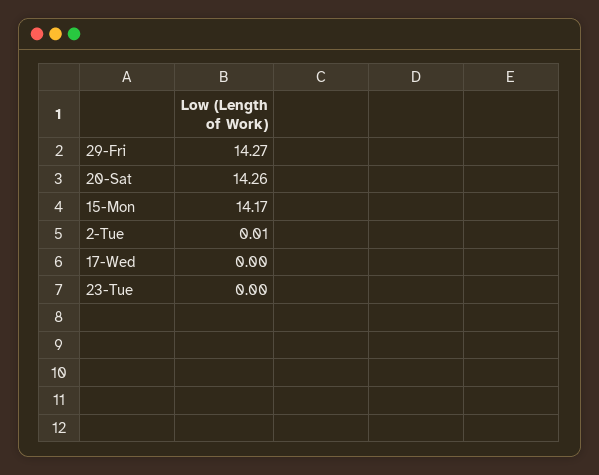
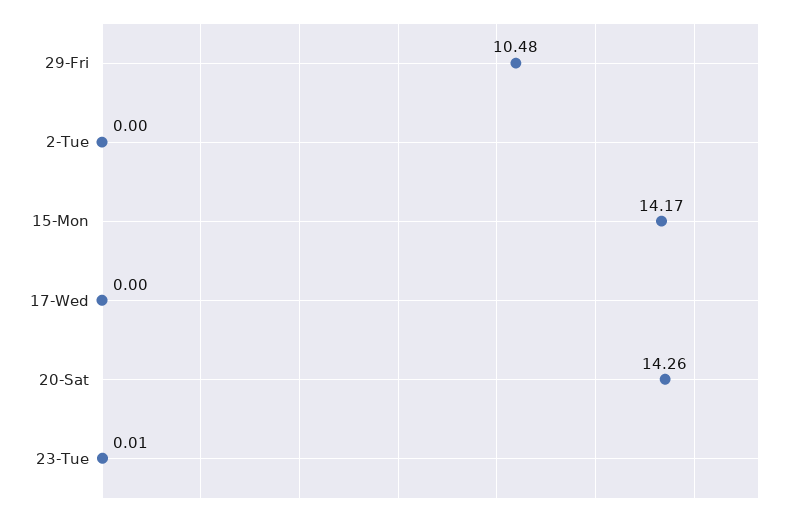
29-Fri: 14.27 -> 10.48
2-Tue: 0.01 -> 0
23-Tue: 0 -> 0.01

